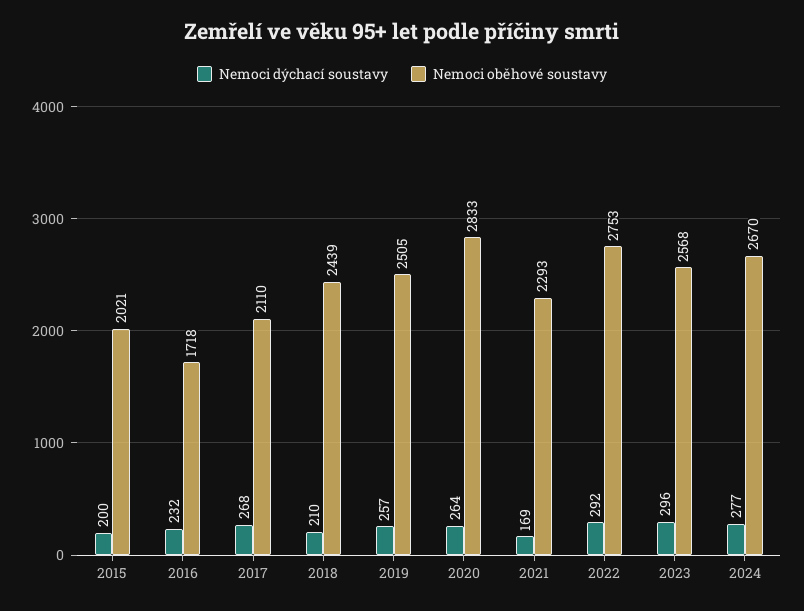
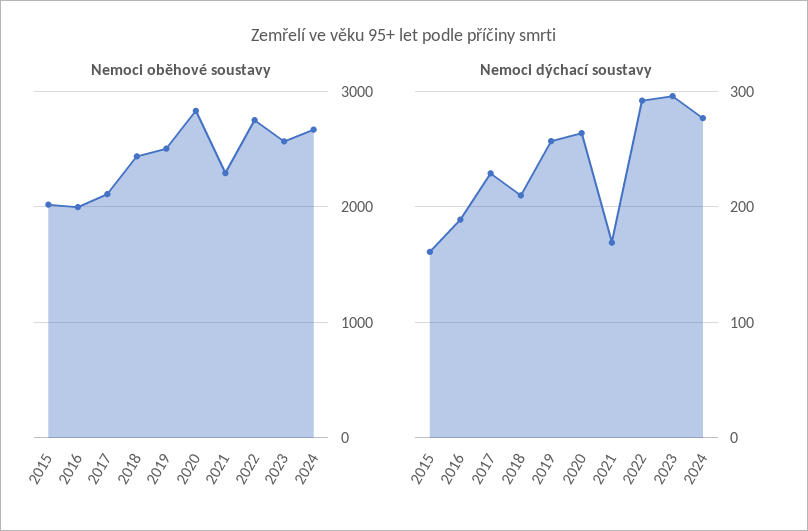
Nemoci dýchací soustavy, 2015: 200 -> 160
Nemoci dýchací soustavy, 2016: 232 -> 190
Nemoci oběhové soustavy, 2016: 1718 -> 2000
Nemoci dýchací soustavy, 2017: 268 -> 230

